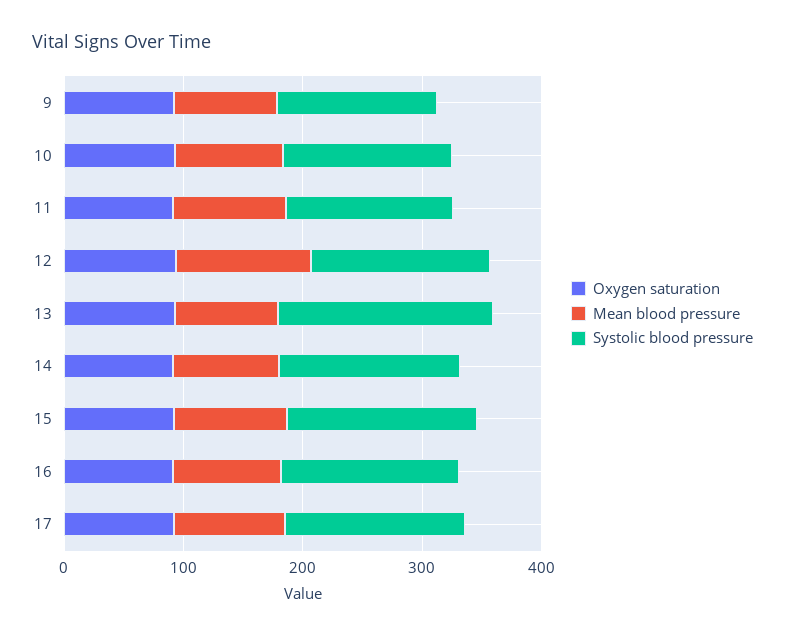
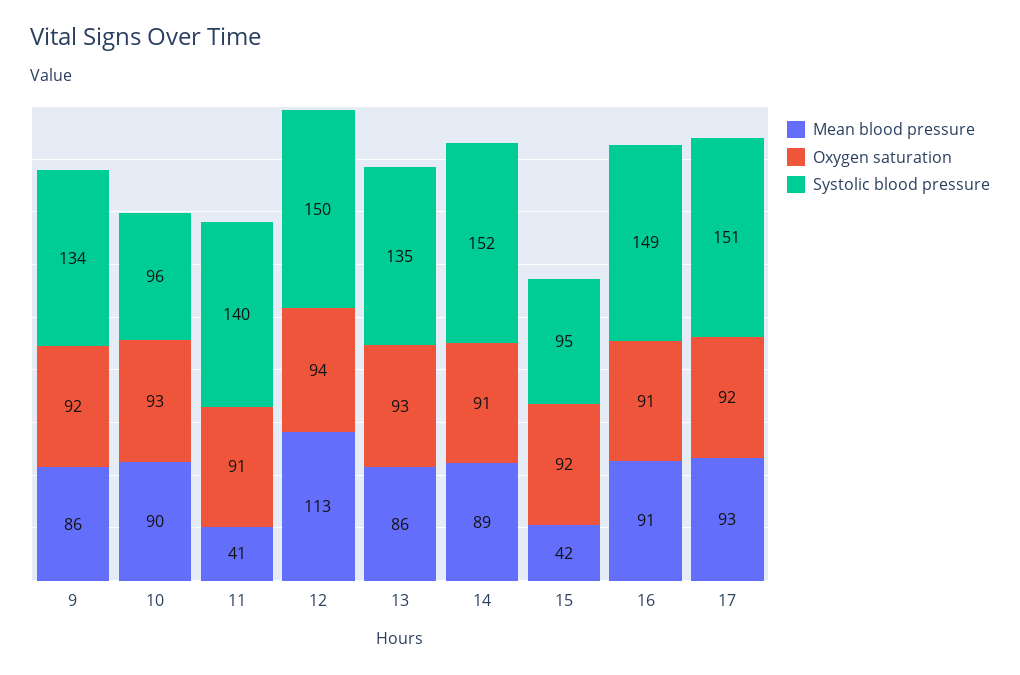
Systolic blood pressure, 10: 140 -> 96
Mean blood pressure, 11: 100 -> 41
Systolic blood pressure, 13: 180 -> 135
Mean blood pressure, 15: 100 -> 42
Systolic blood pressure, 15: 160 -> 95

